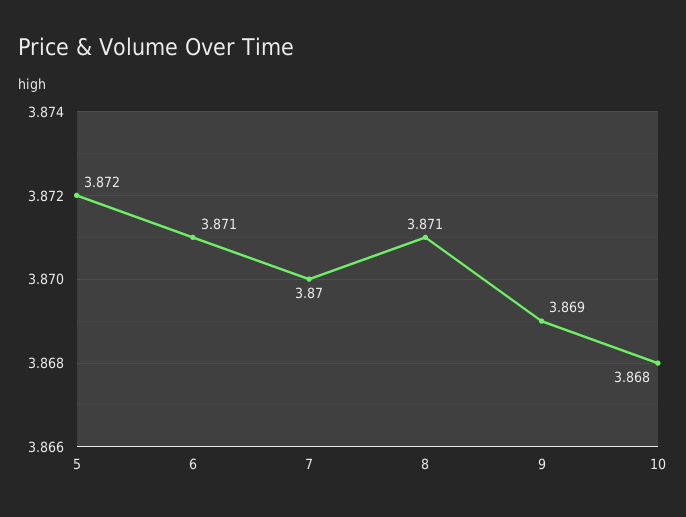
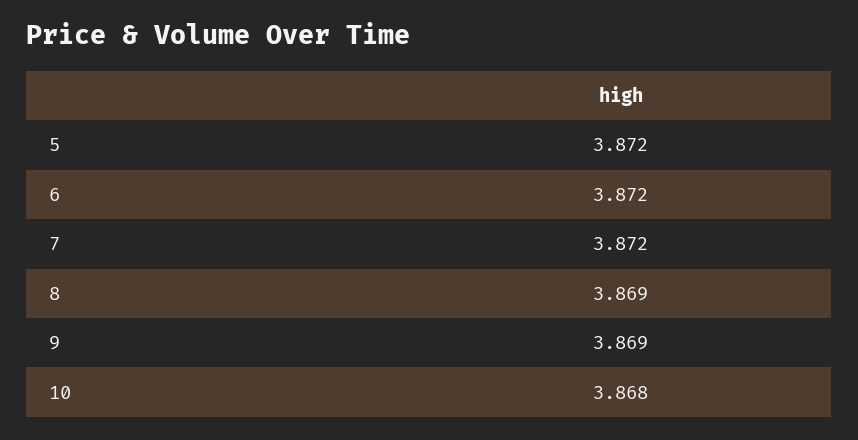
6: 3.871 -> 3.872
7: 3.87 -> 3.872
8: 3.871 -> 3.869

